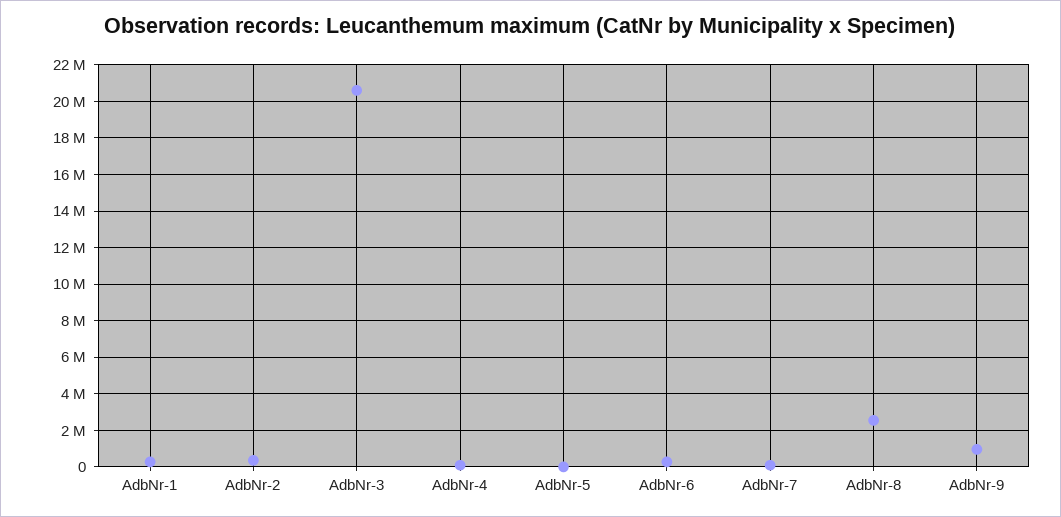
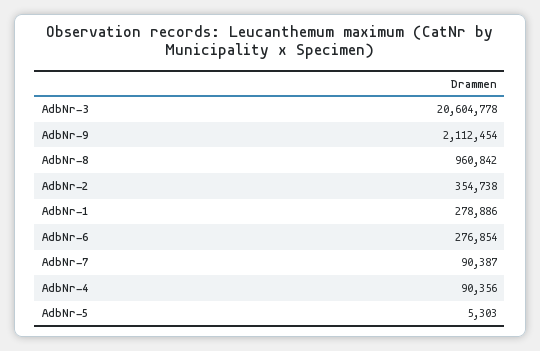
AdbNr-8: 2500000 -> 960842
AdbNr-9: 1000000 -> 2112454

